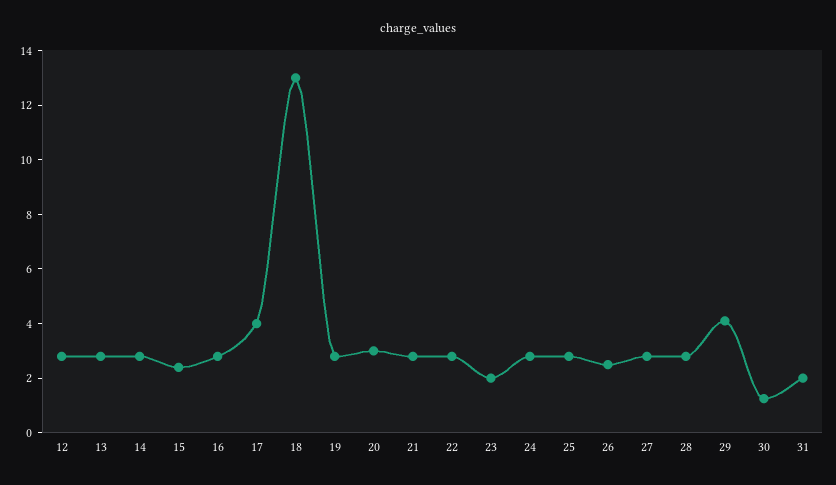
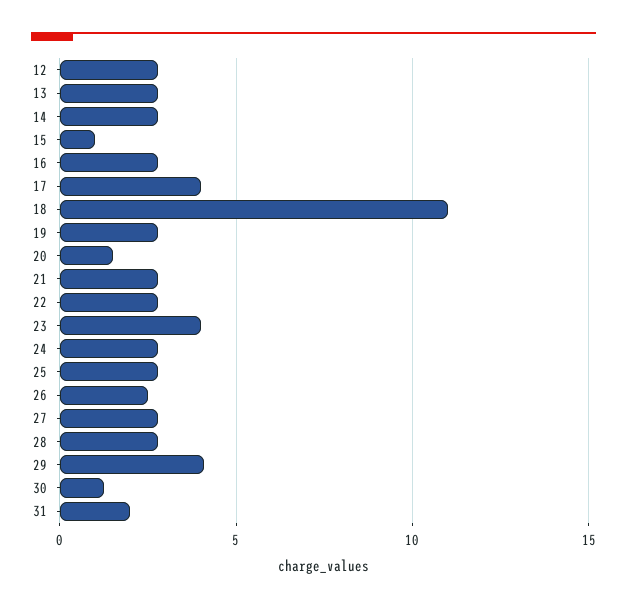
15: 2.5 -> 1
18: 13 -> 11
20: 3 -> 1.5
23: 2 -> 4

